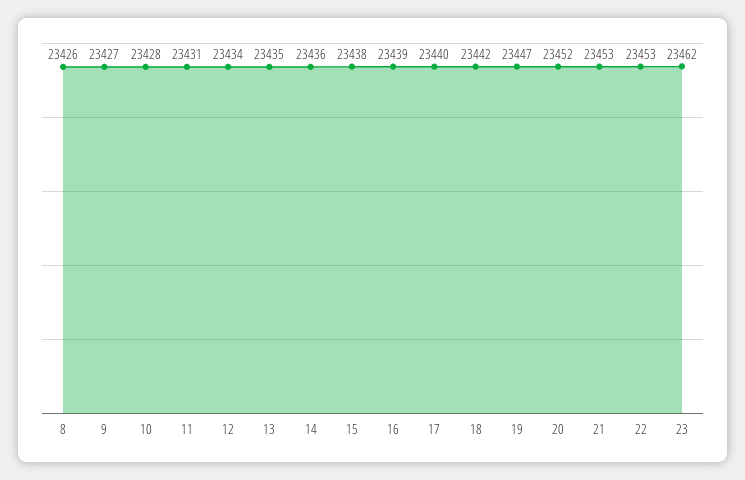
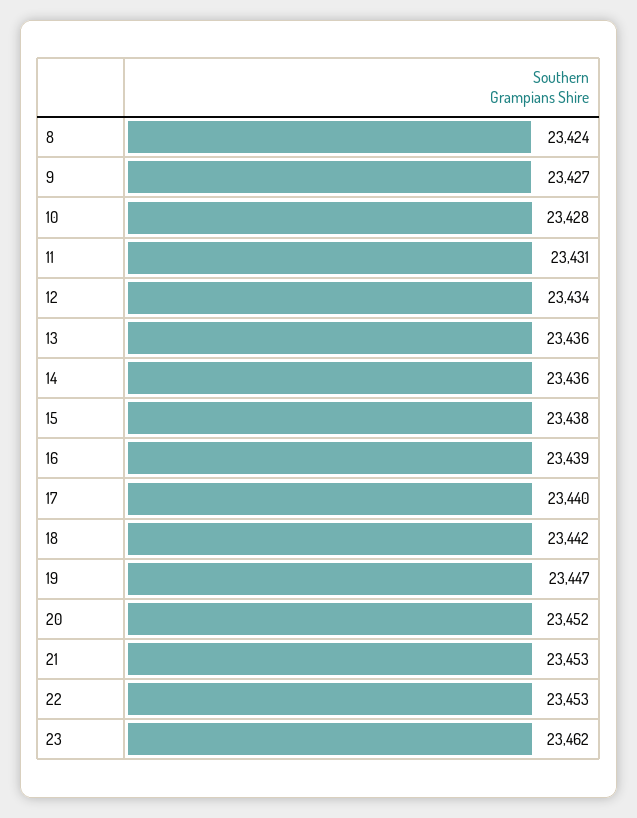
8: 23426 -> 23424
13: 23435 -> 23436

